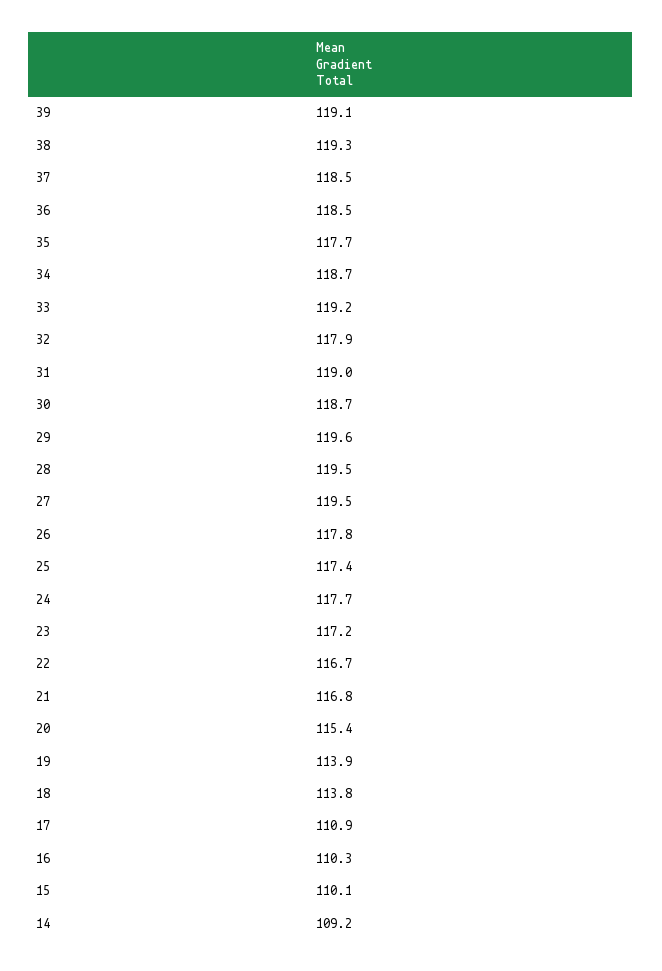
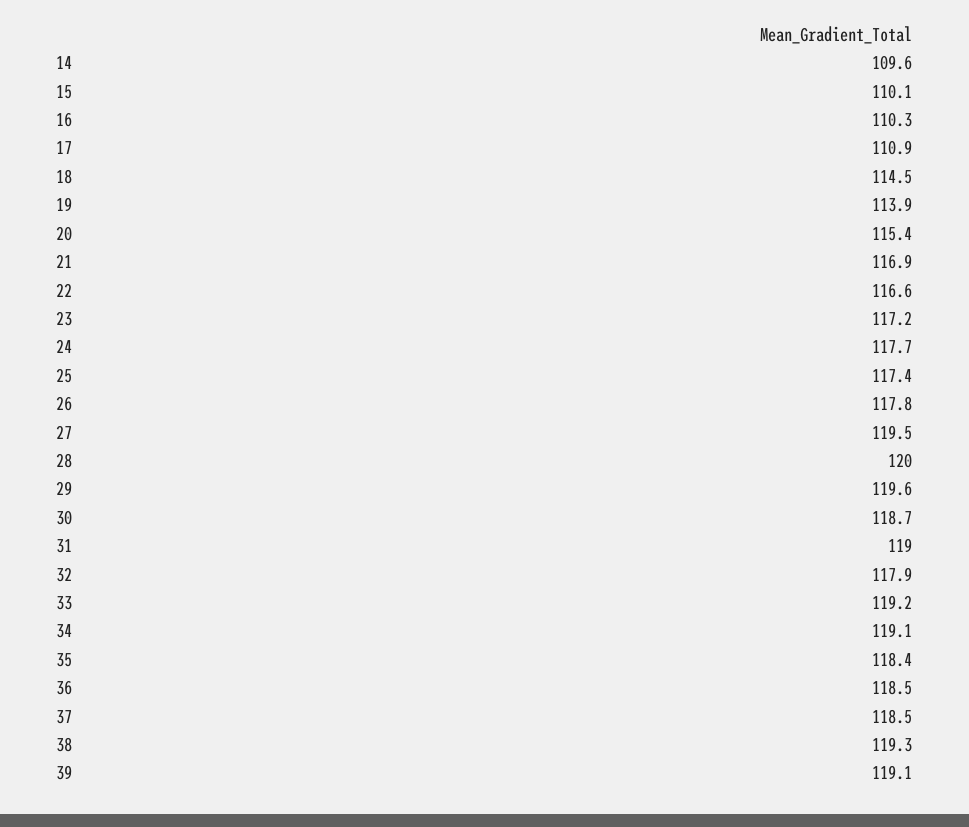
35: 117.7 -> 118.4
34: 118.7 -> 119.1
28: 119.5 -> 120
22: 116.7 -> 116.6
21: 116.8 -> 116.9
18: 113.8 -> 114.5
14: 109.2 -> 109.6

